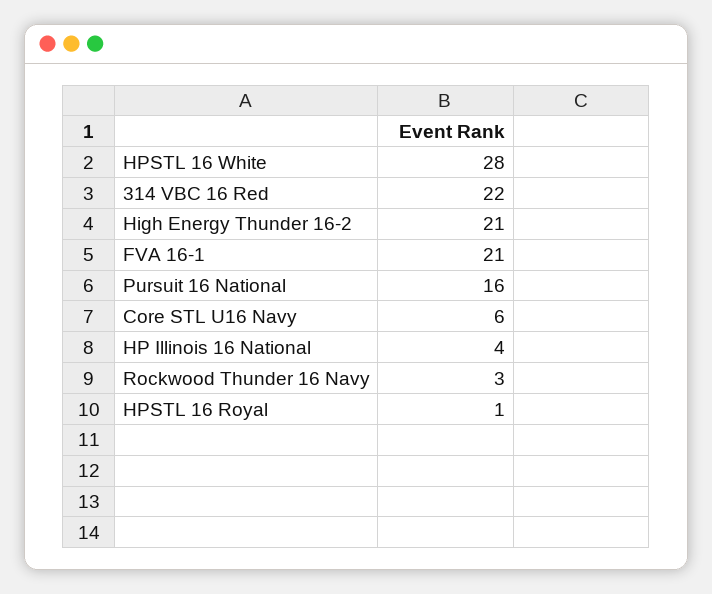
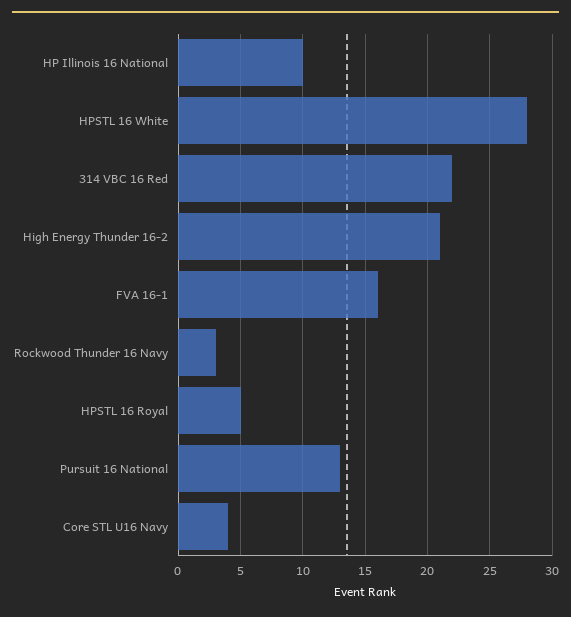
FVA 16-1: 21 -> 16
Pursuit 16 National: 16 -> 13
Core STL U16 Navy: 6 -> 4
HP Illinois 16 National: 4 -> 10
HPSTL 16 Royal: 1 -> 5

